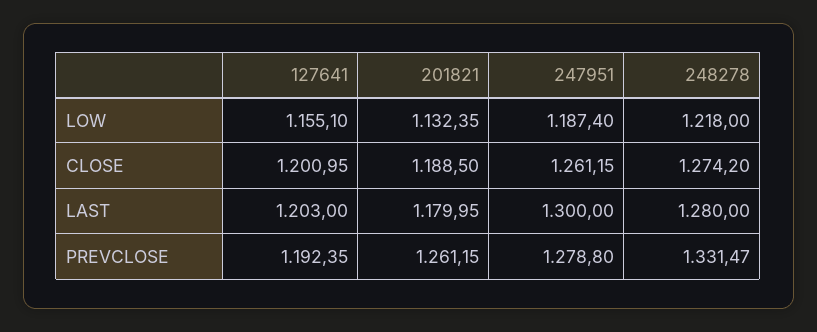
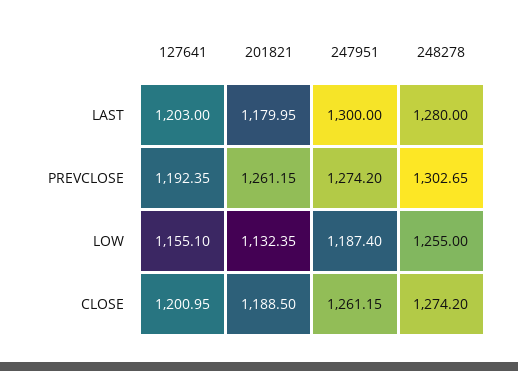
248278, LOW: 1218 -> 1255
247951, PREVCLOSE: 1278.8 -> 1274.2
248278, PREVCLOSE: 1331.47 -> 1302.65

